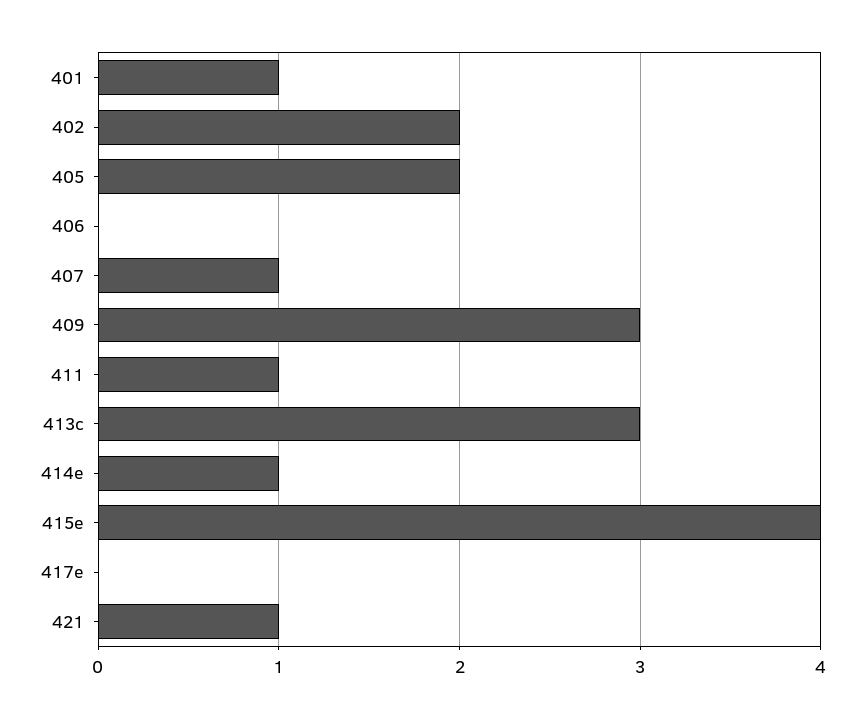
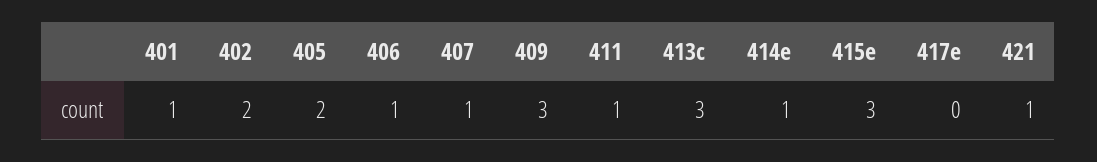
406: 0 -> 1
415e: 4 -> 3

